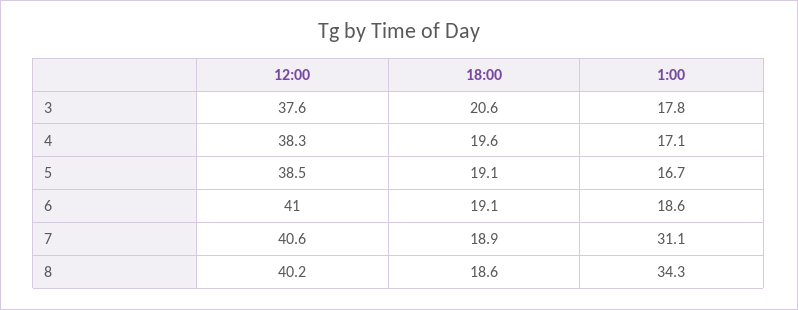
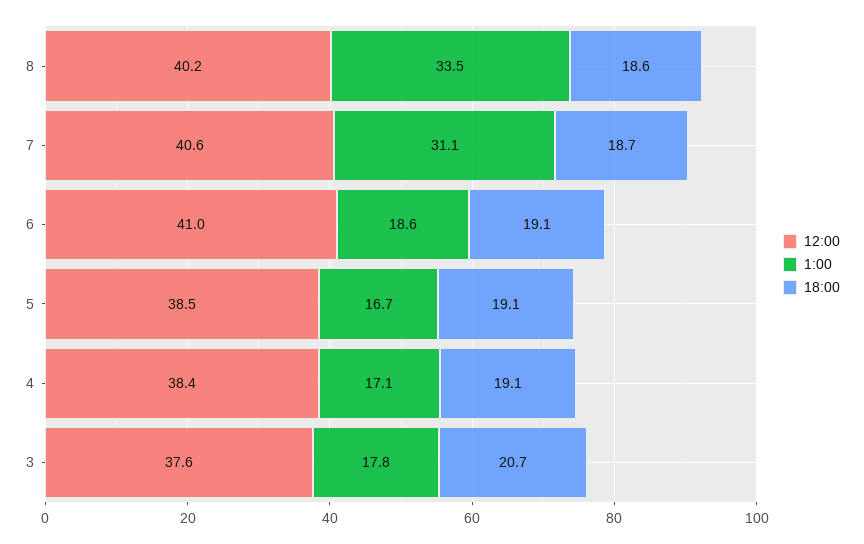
18:00, 3: 20.6 -> 20.7
12:00, 4: 38.3 -> 38.4
18:00, 4: 19.6 -> 19.1
18:00, 7: 18.9 -> 18.7
1:00, 8: 34.3 -> 33.5

